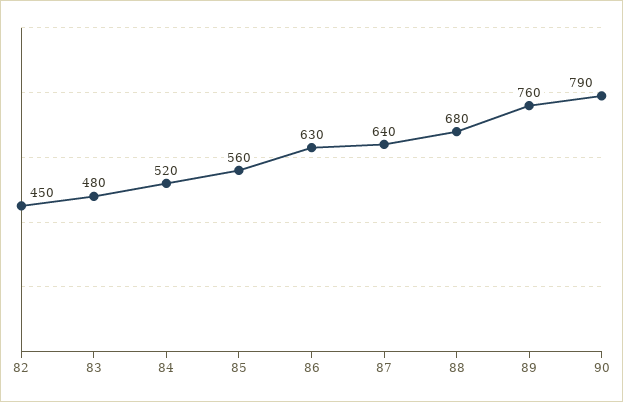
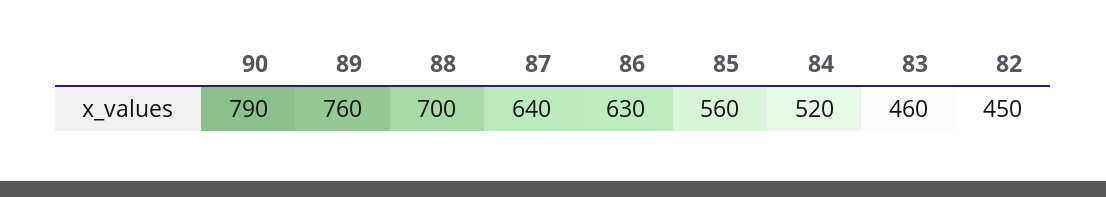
83: 480 -> 460
88: 680 -> 700

